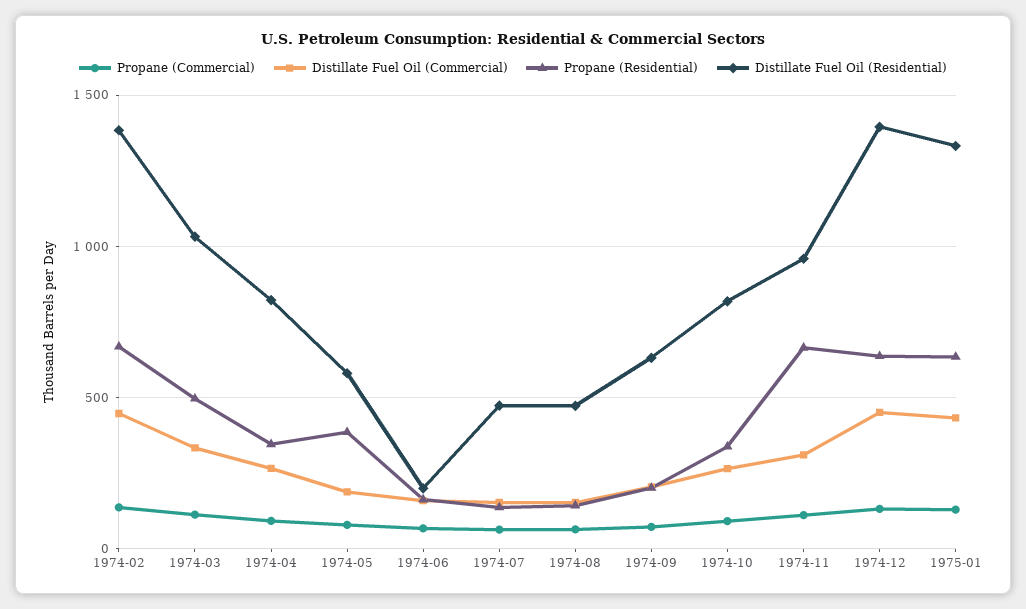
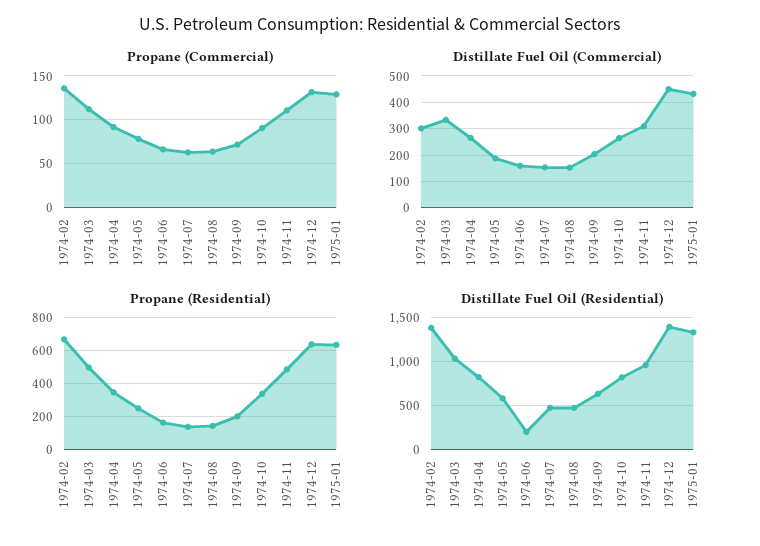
Distillate Fuel Oil (Commercial), 1974-02: 450 -> 300
Propane (Residential), 1974-05: 400 -> 250
Propane (Residential), 1974-11: 650 -> 500

